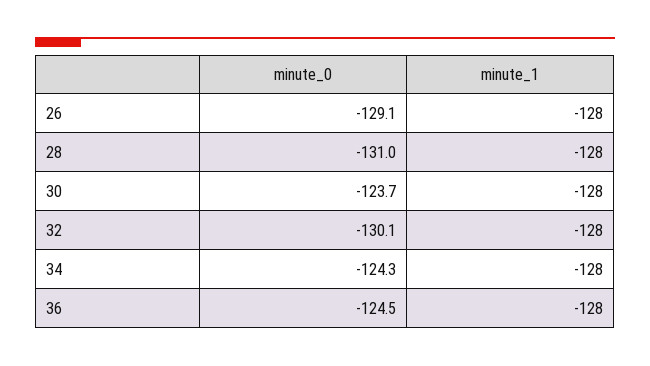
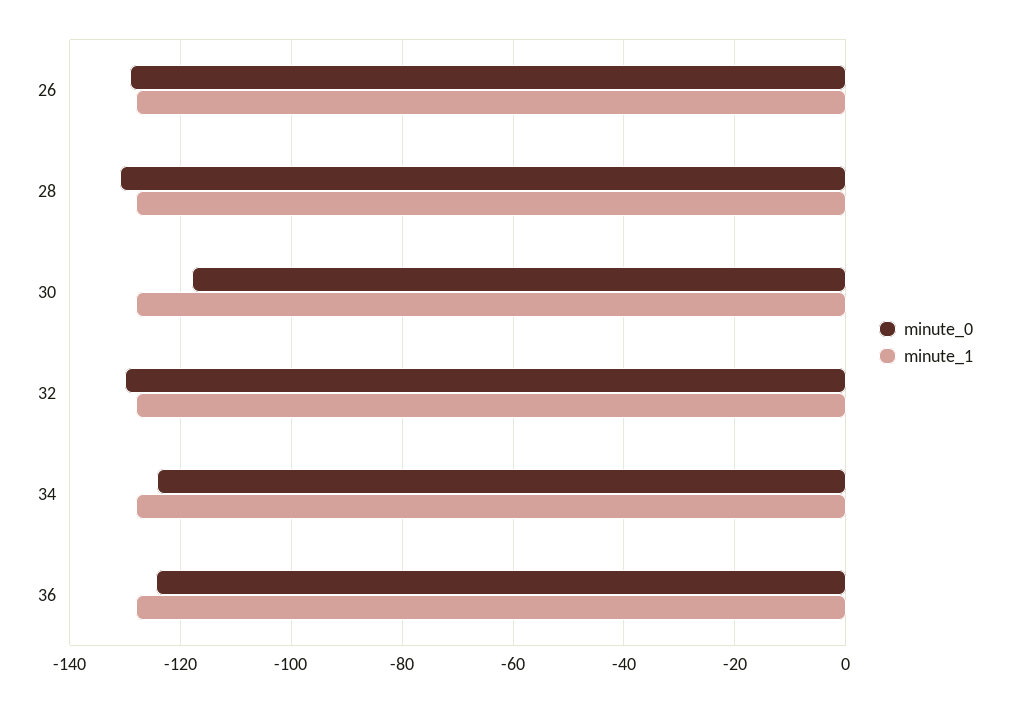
minute_0, 30: -123.7 -> -118

